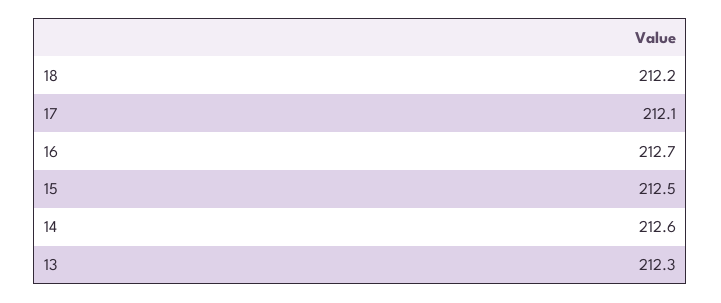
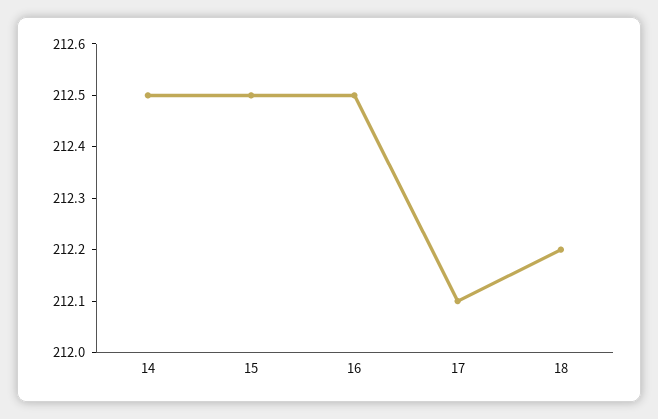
16: 212.7 -> 212.5
14: 212.6 -> 212.5
13: 212.3 -> none

